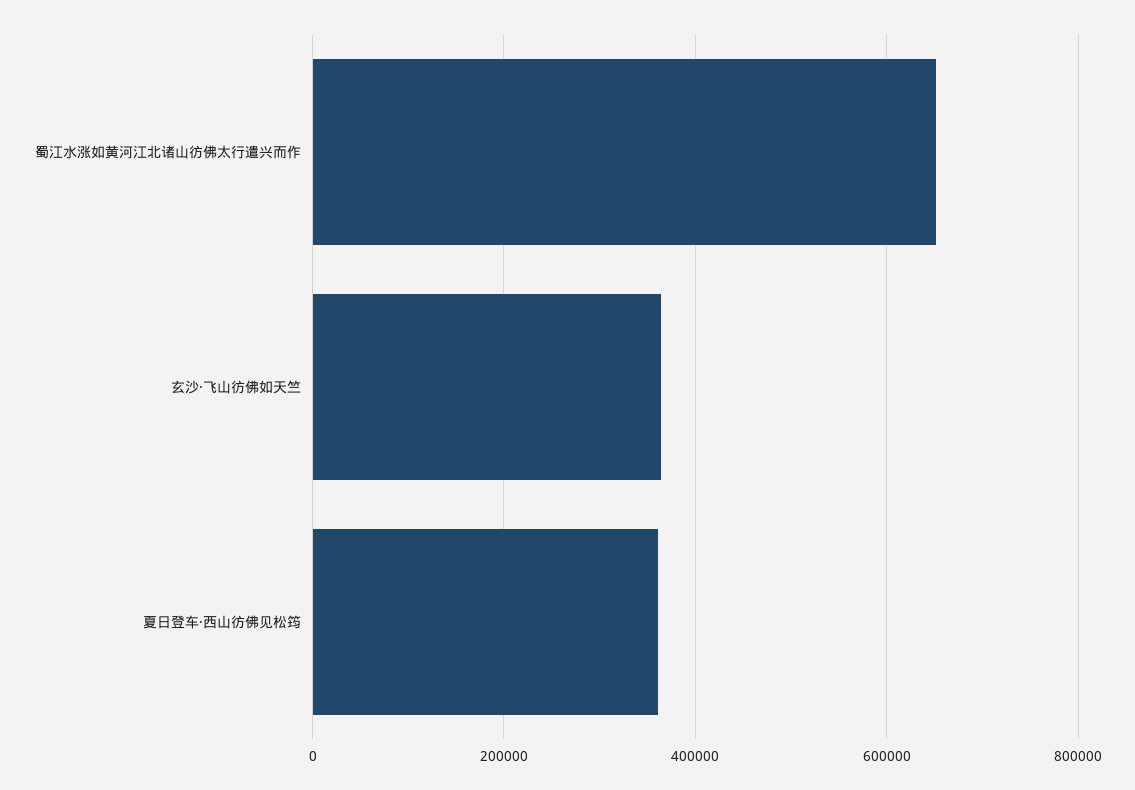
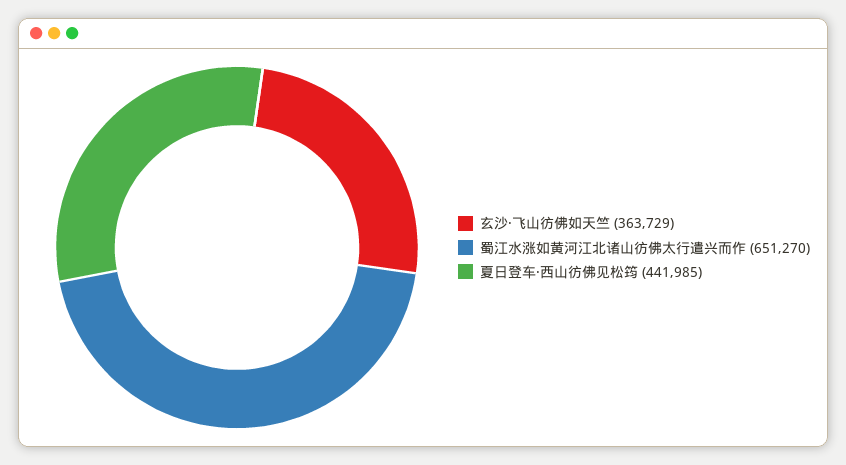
夏日登车·西山彷佛见松筠: 360000 -> 441985

